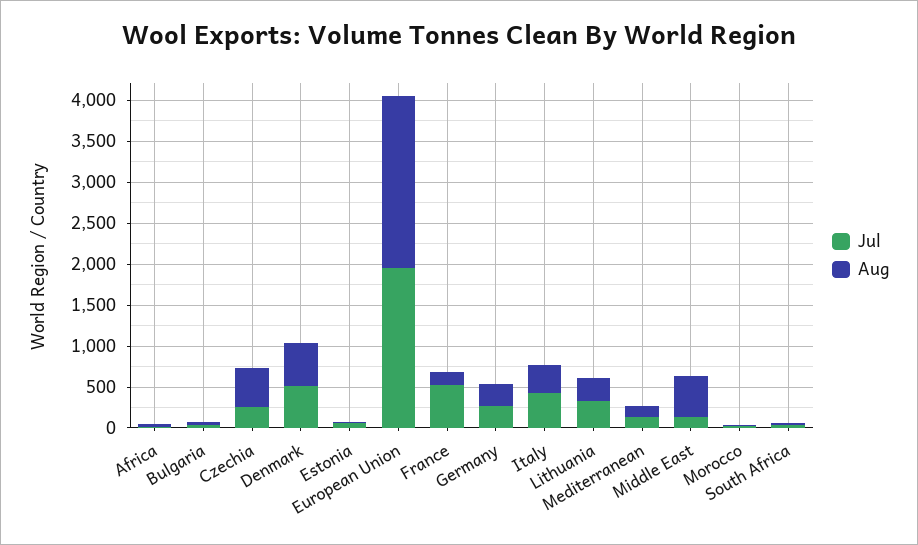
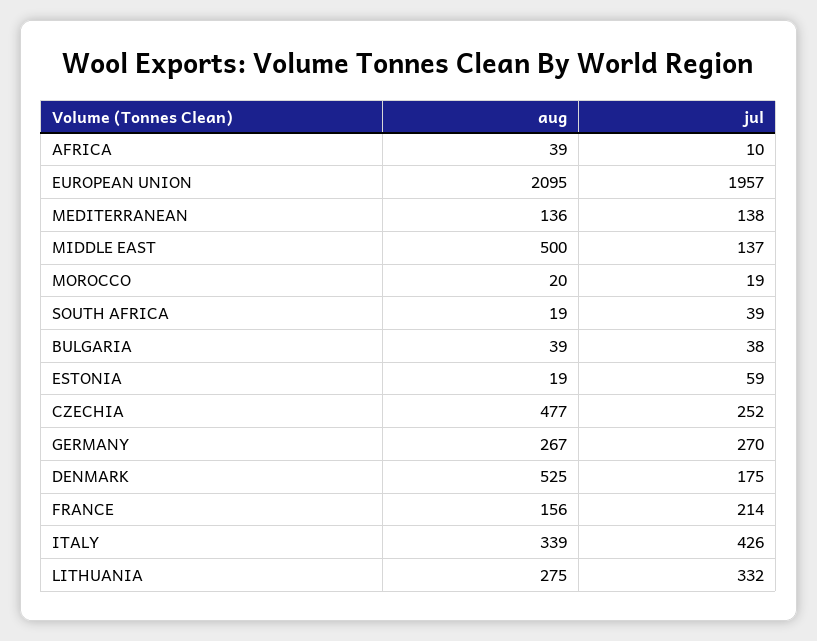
Jul, Denmark: 500 -> 175
Jul, France: 500 -> 214

